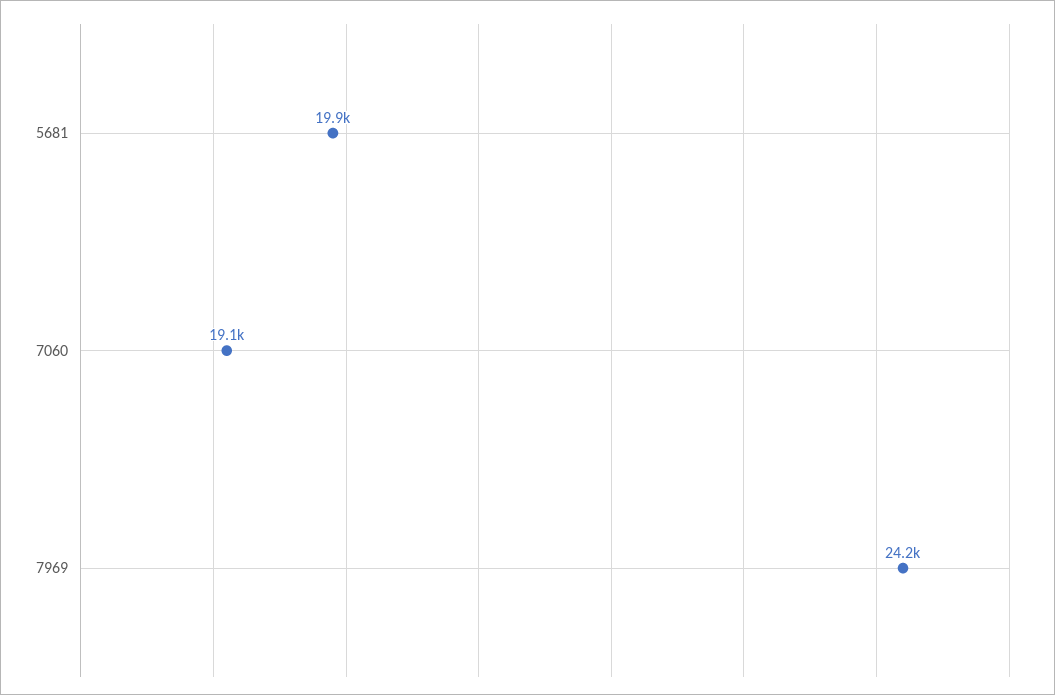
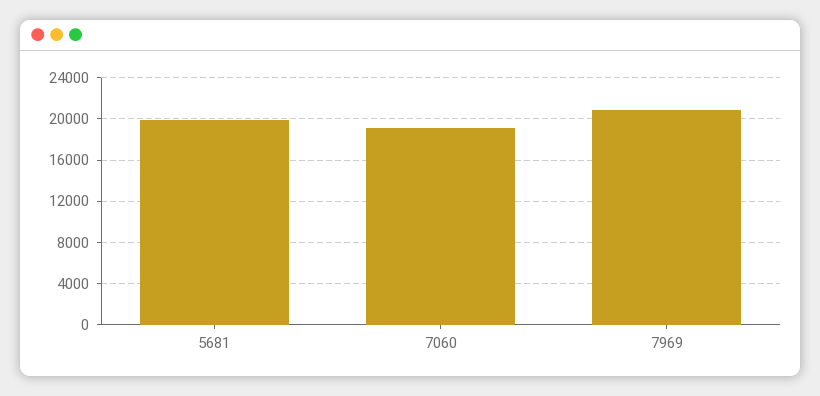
7969: 24200 -> 21000

